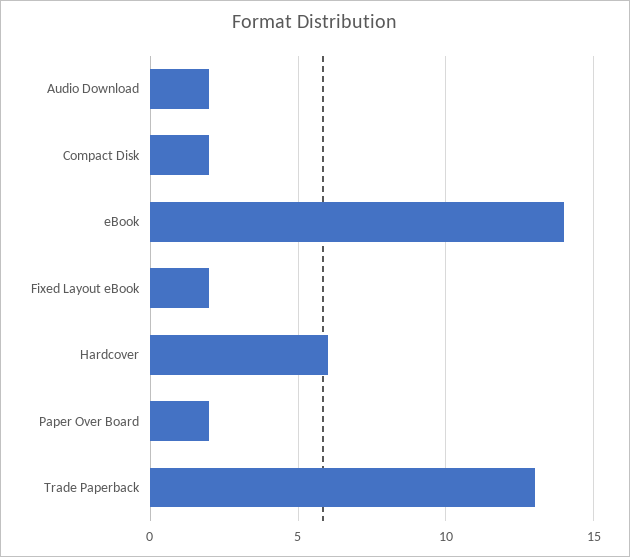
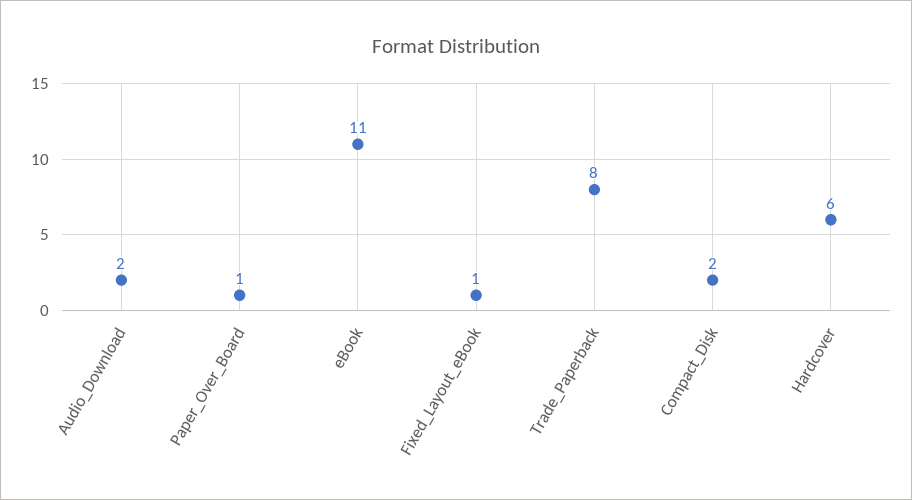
eBook: 14 -> 11
Fixed Layout eBook: 2 -> 1
Paper Over Board: 2 -> 1
Trade Paperback: 13 -> 8

